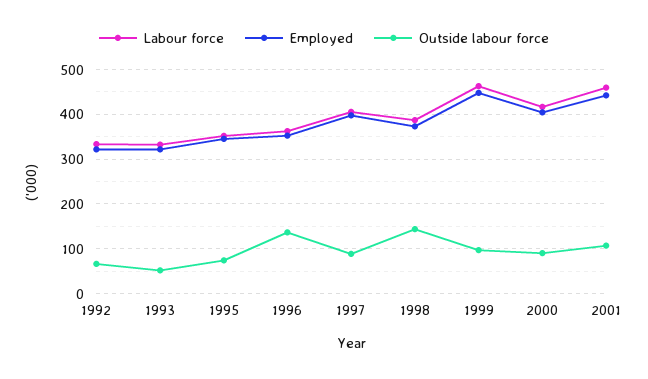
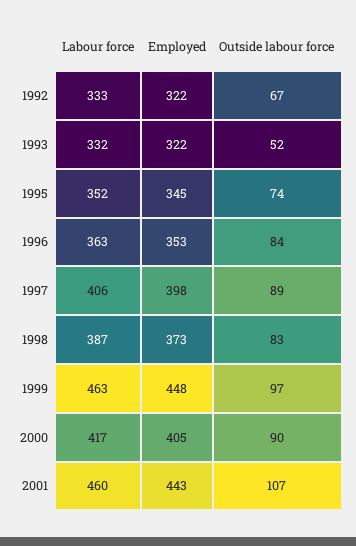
Outside labour force, 1996: 140 -> 84
Outside labour force, 1998: 140 -> 83

